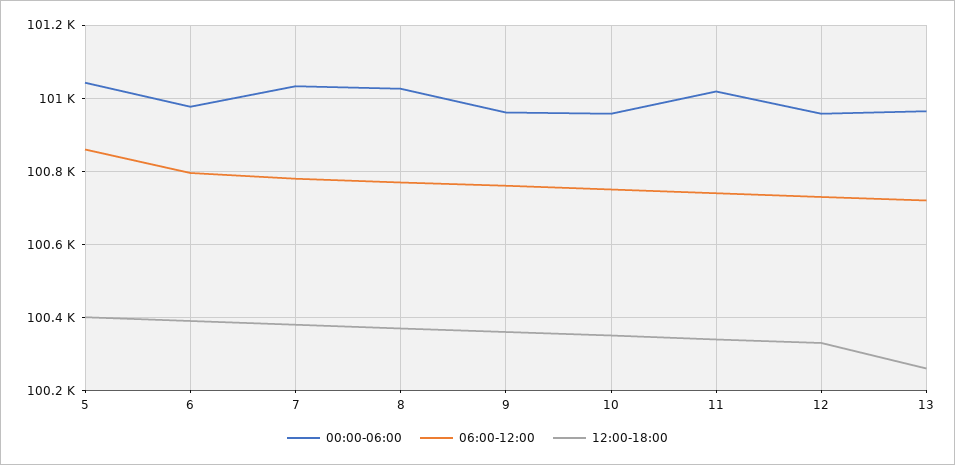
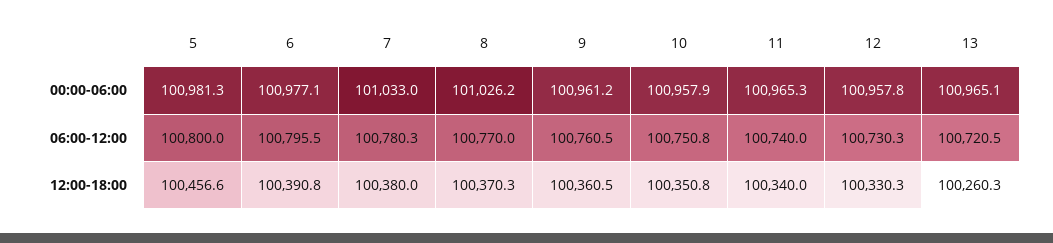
00:00-06:00, 5: 101040 -> 100981.3
06:00-12:00, 5: 100860 -> 100800
12:00-18:00, 5: 100400 -> 100456.6
00:00-06:00, 11: 101020 -> 100965.3

